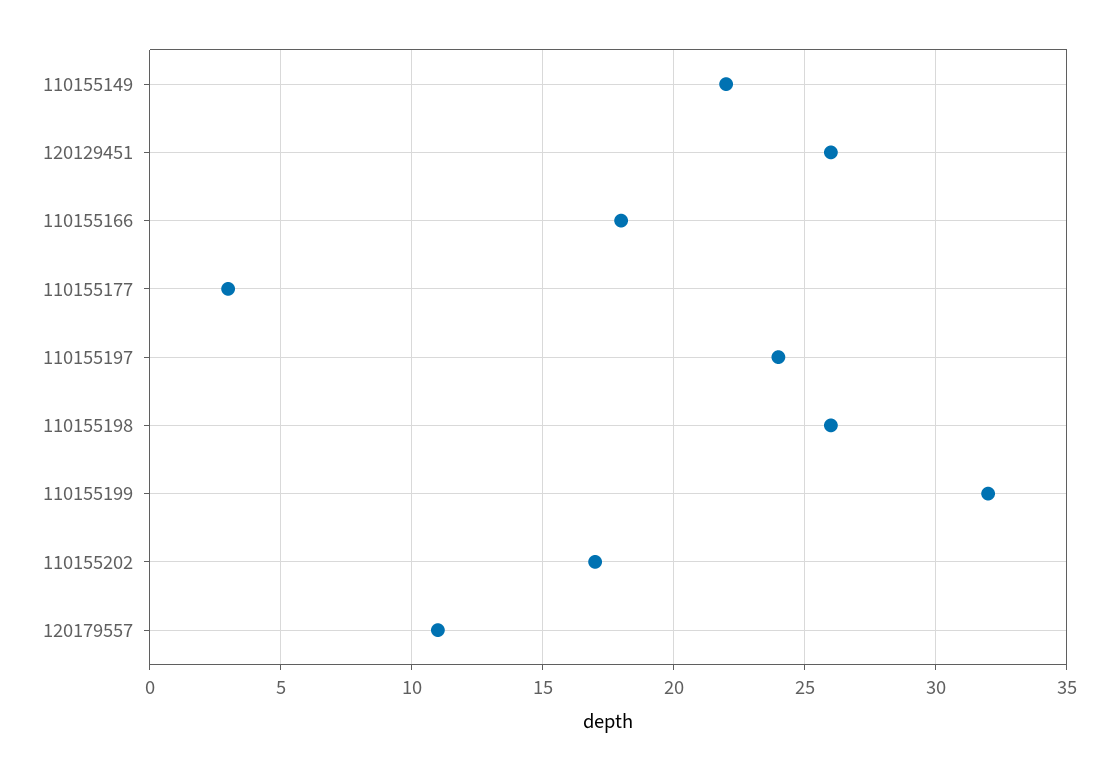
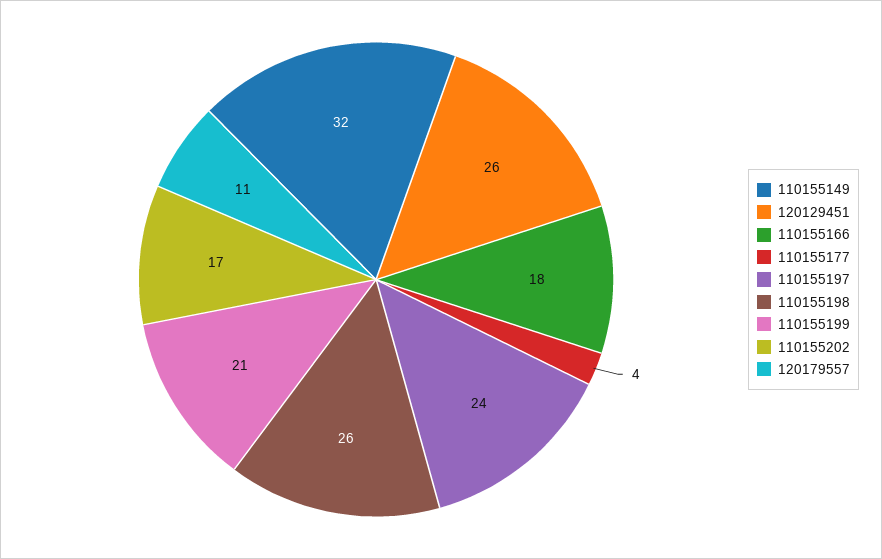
110155149: 22 -> 32
110155177: 3 -> 4
110155199: 32 -> 21

